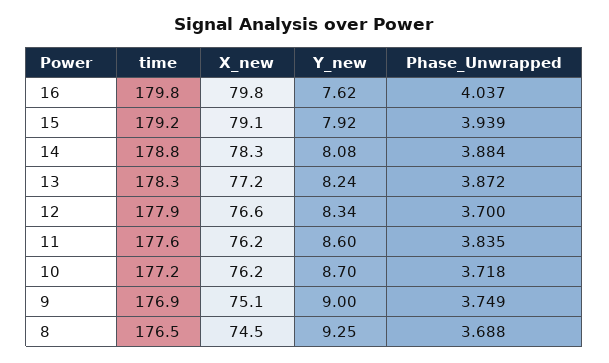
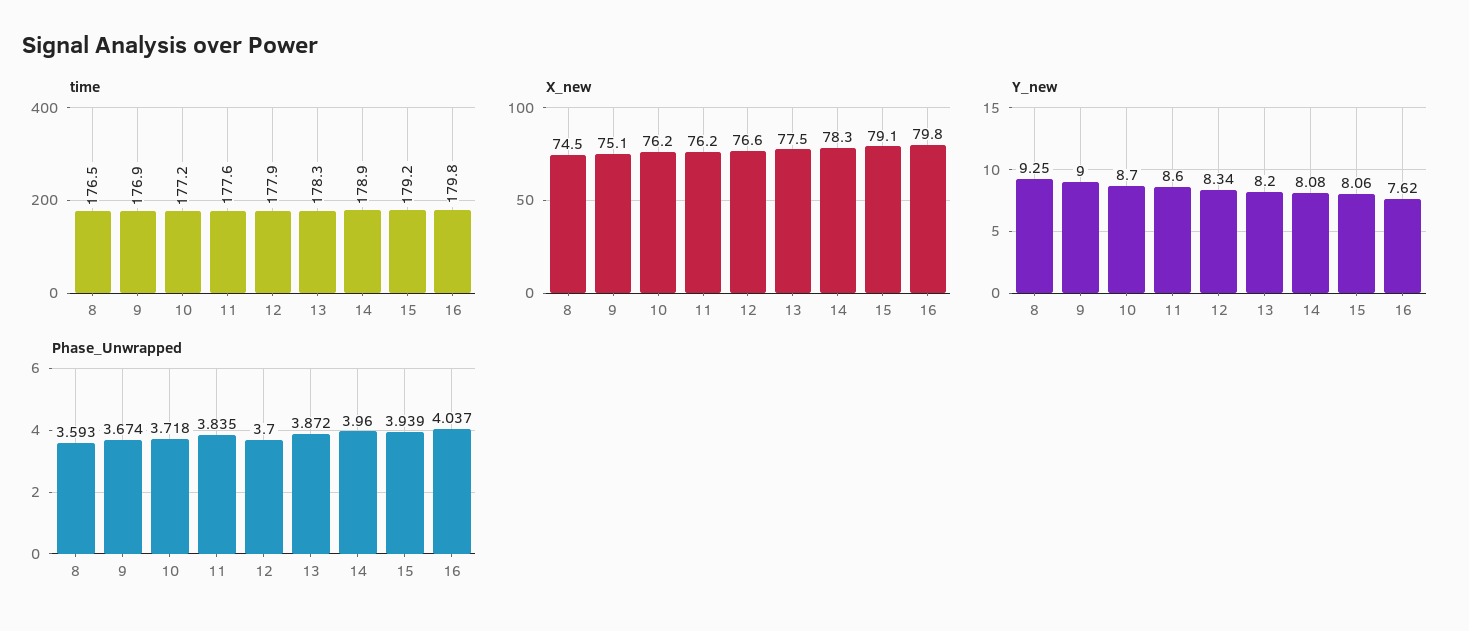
Y_new, 15: 7.92 -> 8.06
time, 14: 178.8 -> 178.9
Phase_Unwrapped, 14: 3.884 -> 3.96
X_new, 13: 77.2 -> 77.5
Y_new, 13: 8.24 -> 8.2
Phase_Unwrapped, 9: 3.749 -> 3.674
Phase_Unwrapped, 8: 3.688 -> 3.593

